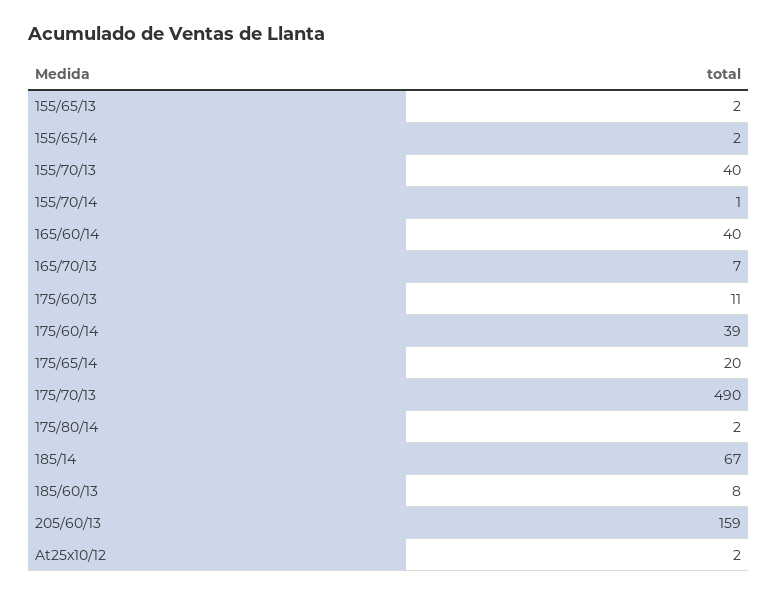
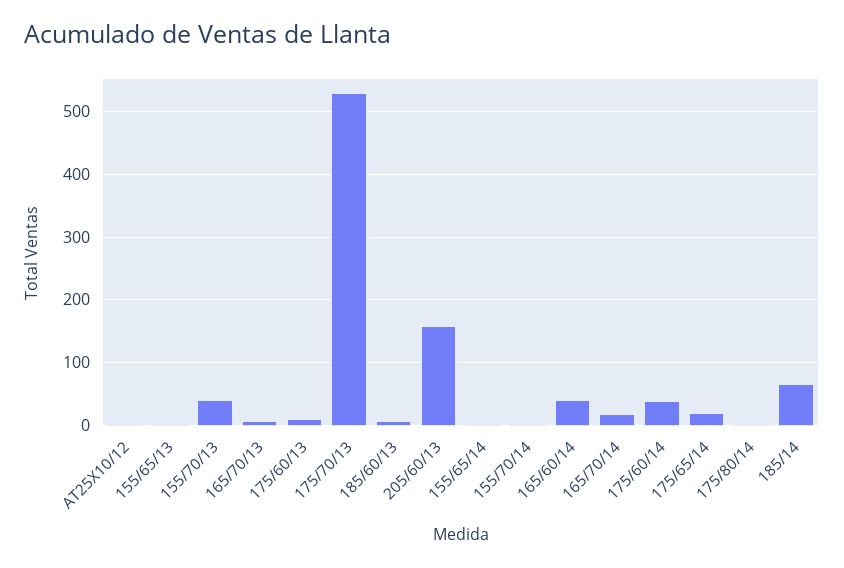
175/70/13: 490 -> 530
165/70/14: none -> 20

